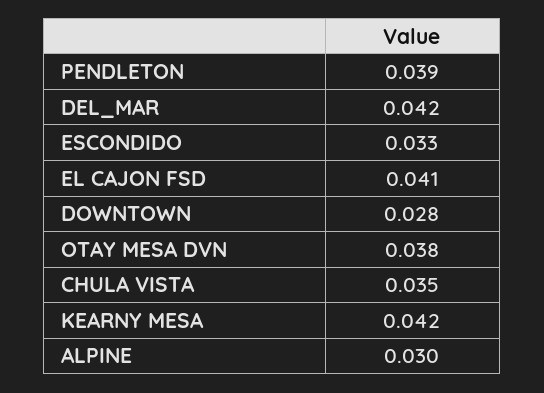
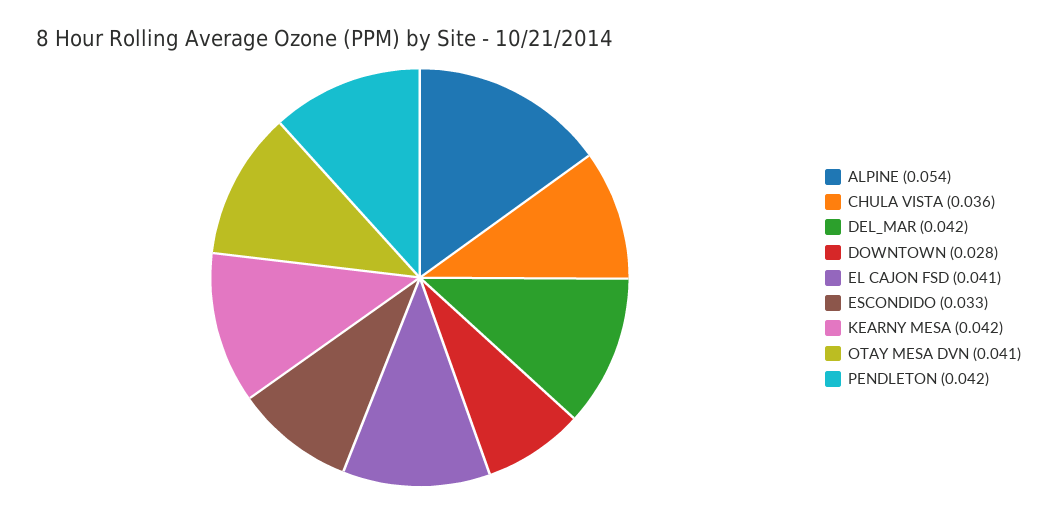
PENDLETON: 0.039 -> 0.042
OTAY MESA DVN: 0.038 -> 0.041
CHULA VISTA: 0.035 -> 0.036
ALPINE: 0.03 -> 0.054

